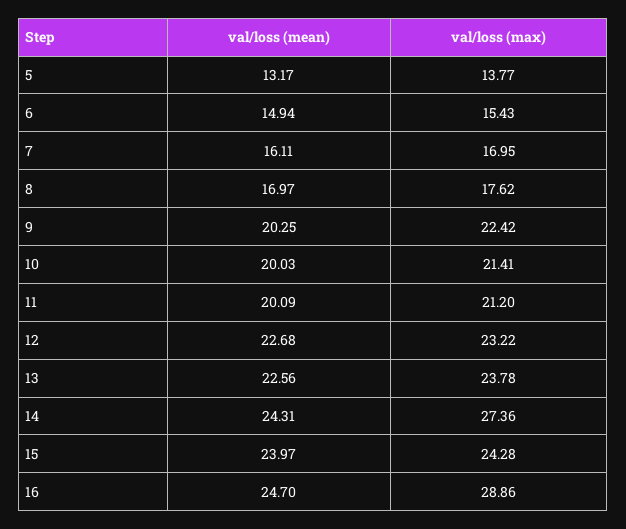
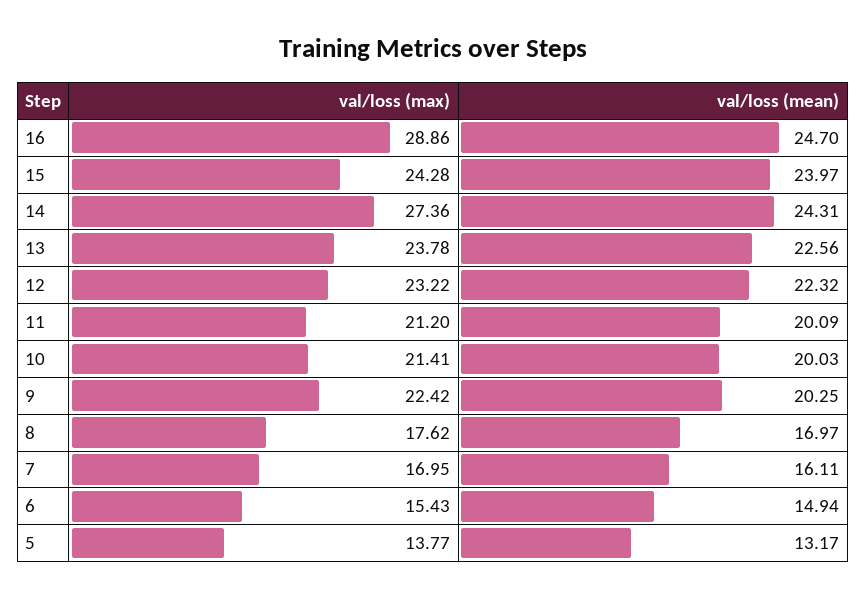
val/loss (mean), 12: 22.68 -> 22.32

